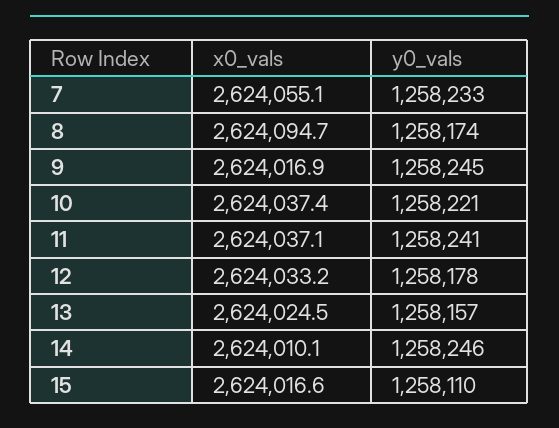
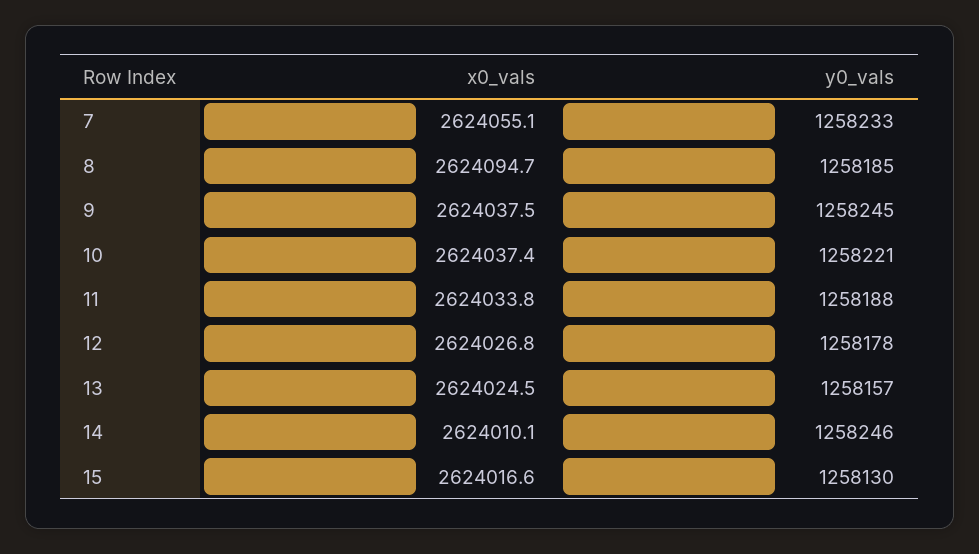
y0_vals, 8: 1258174 -> 1258185
x0_vals, 9: 2624016.9 -> 2624037.5
x0_vals, 11: 2624037.1 -> 2624033.8
y0_vals, 11: 1258241 -> 1258188
x0_vals, 12: 2624033.2 -> 2624026.8
y0_vals, 15: 1258110 -> 1258130

